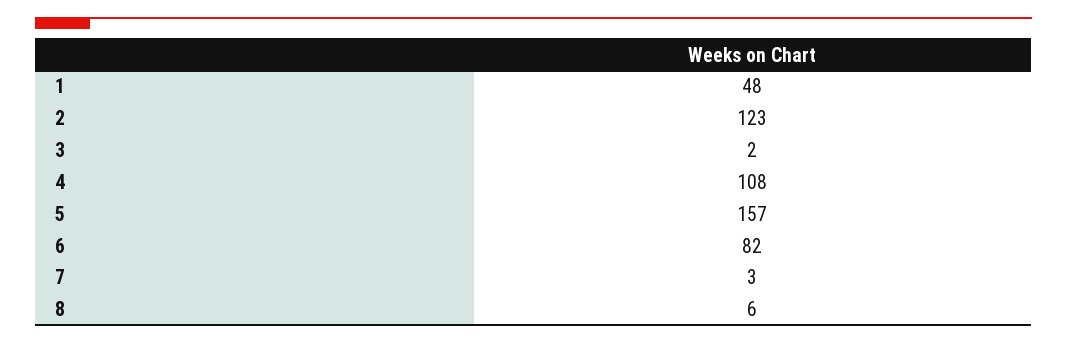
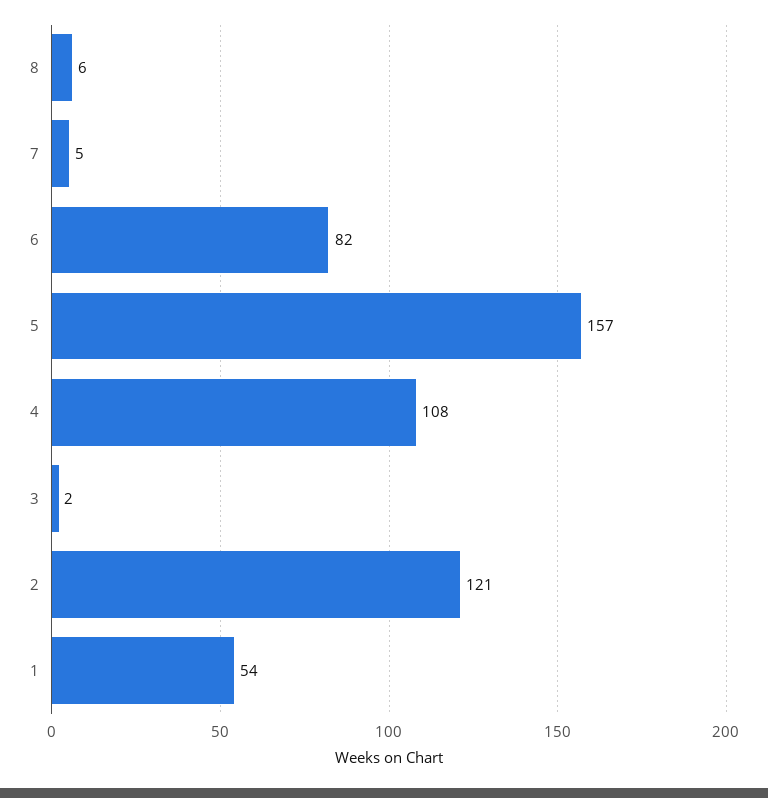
1: 48 -> 54
2: 123 -> 121
7: 3 -> 5

